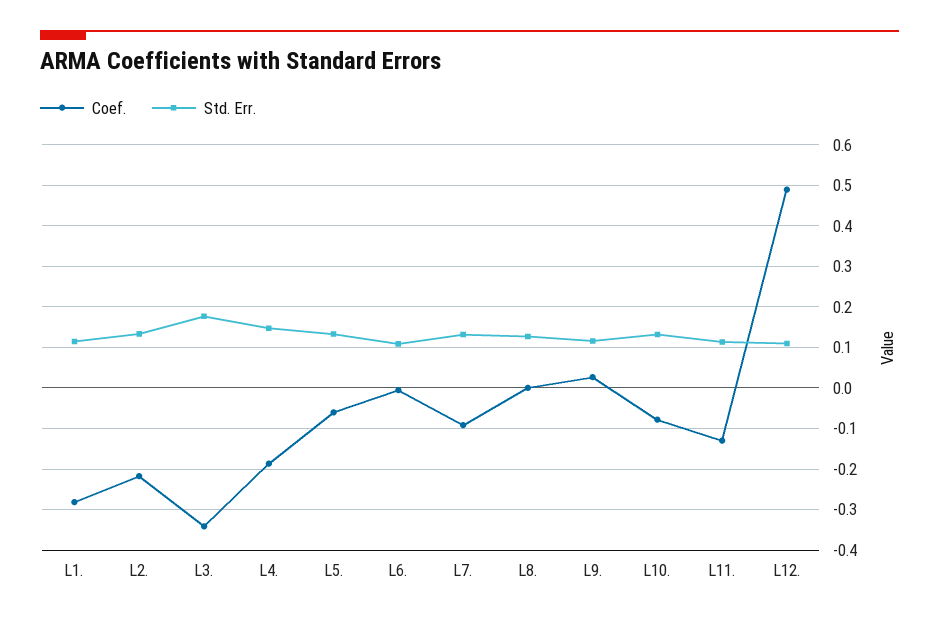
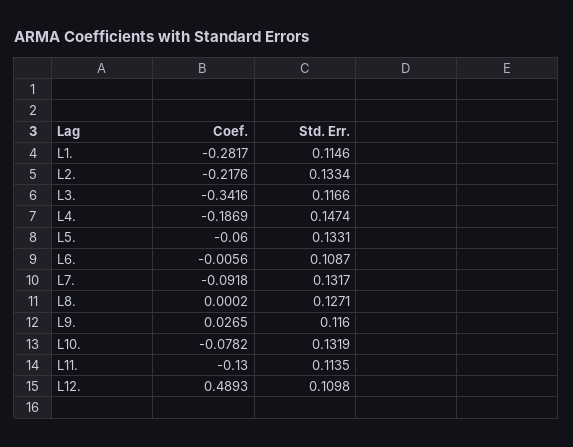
Std. Err., L3.: 0.18 -> 0.1166

